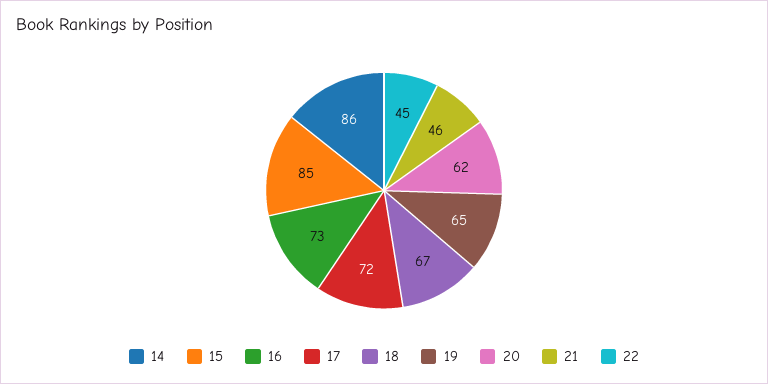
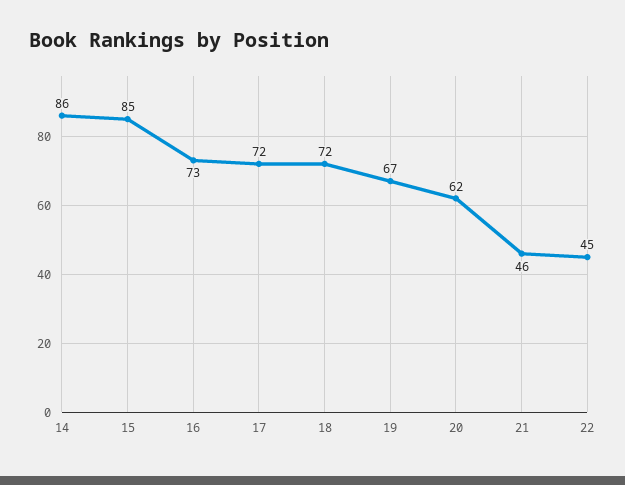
18: 67 -> 72
19: 65 -> 67

